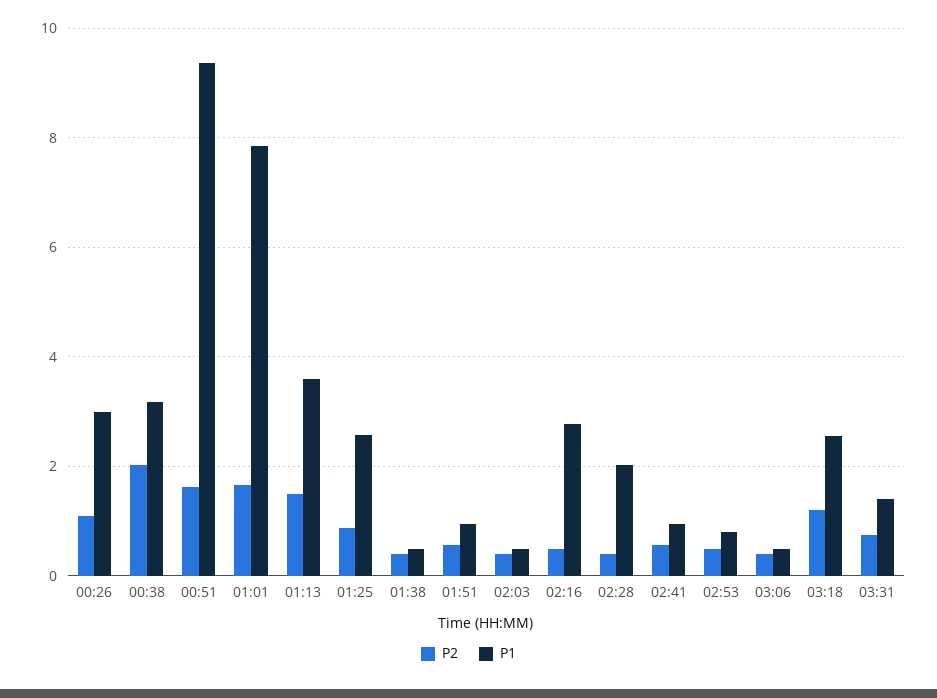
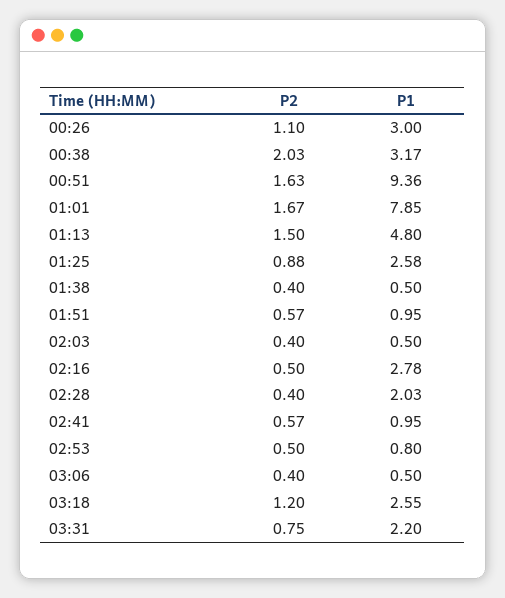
P1, 01:13: 3.6 -> 4.8
P1, 03:31: 1.4 -> 2.2

